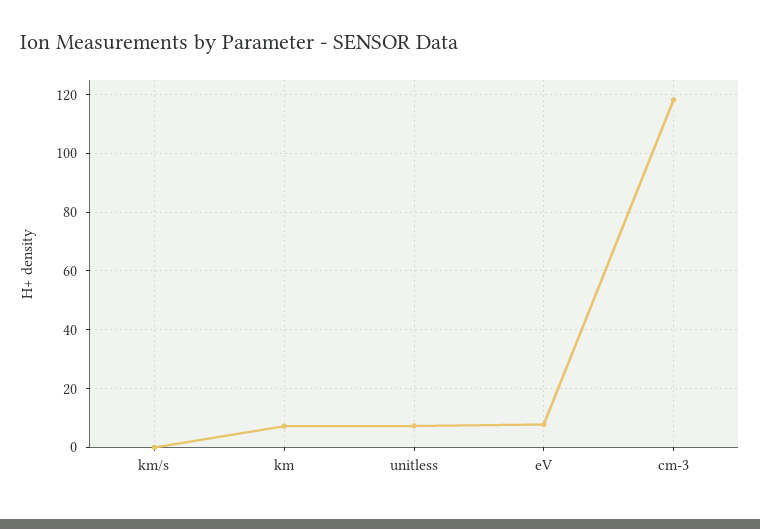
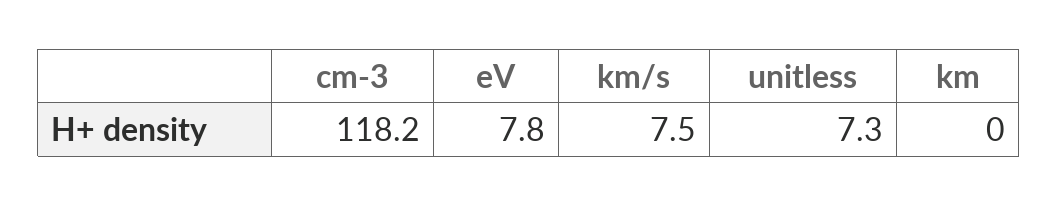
km/s: 0 -> 7.5
km: 7.5 -> 0

